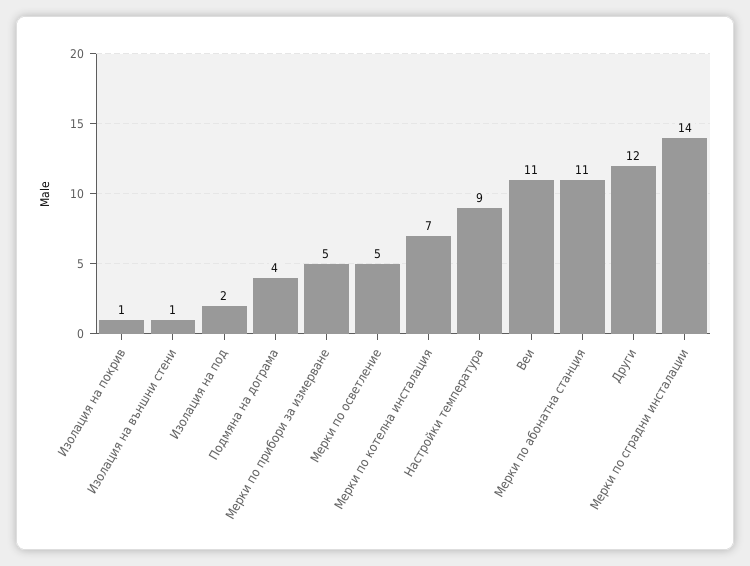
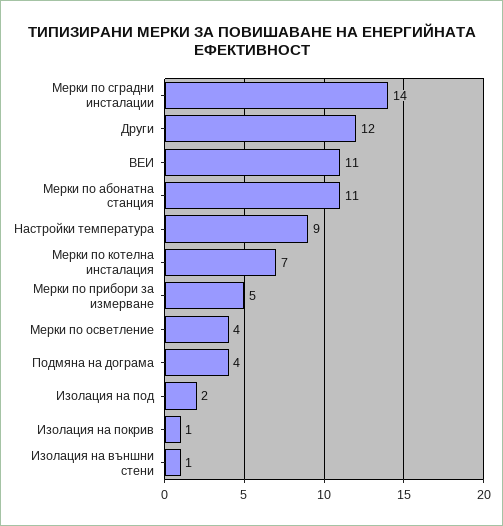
Мерки по осветление: 5 -> 4

